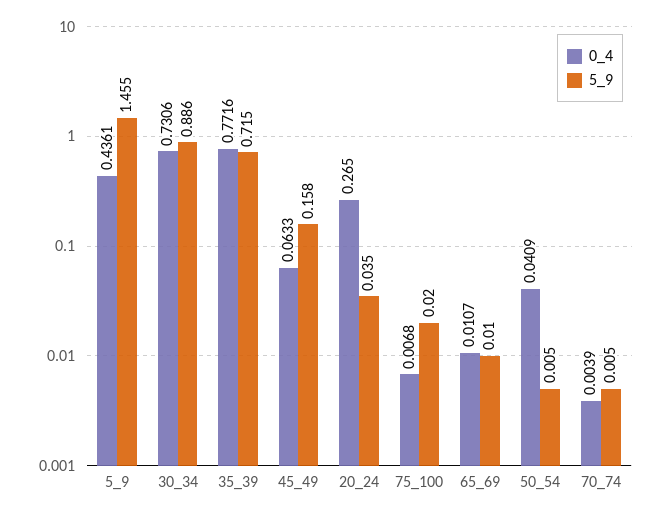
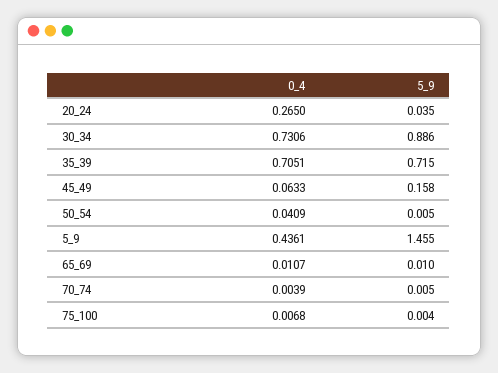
0_4, 35_39: 0.7716 -> 0.7051
5_9, 75_100: 0.02 -> 0.004

